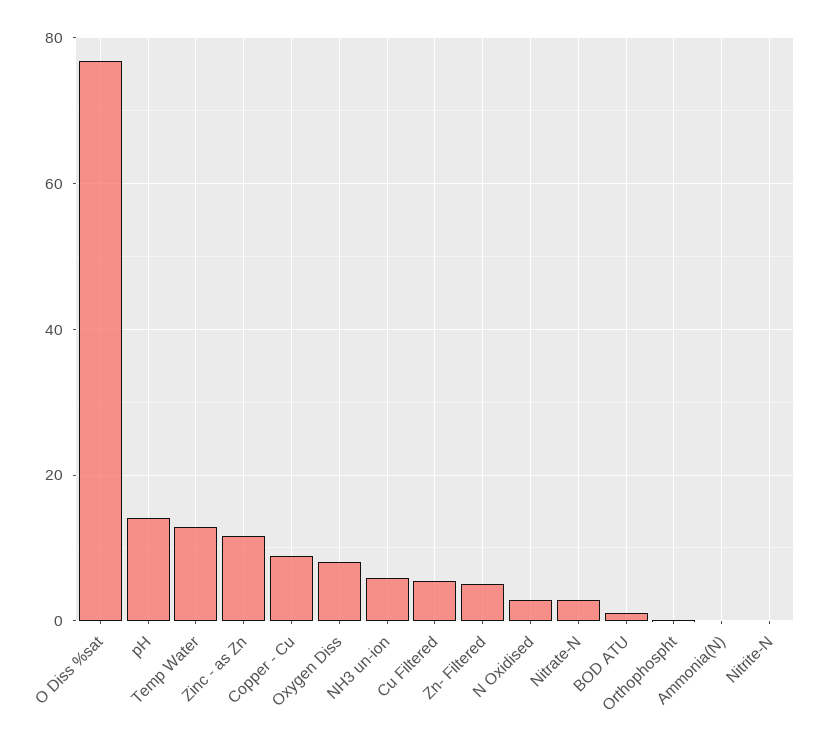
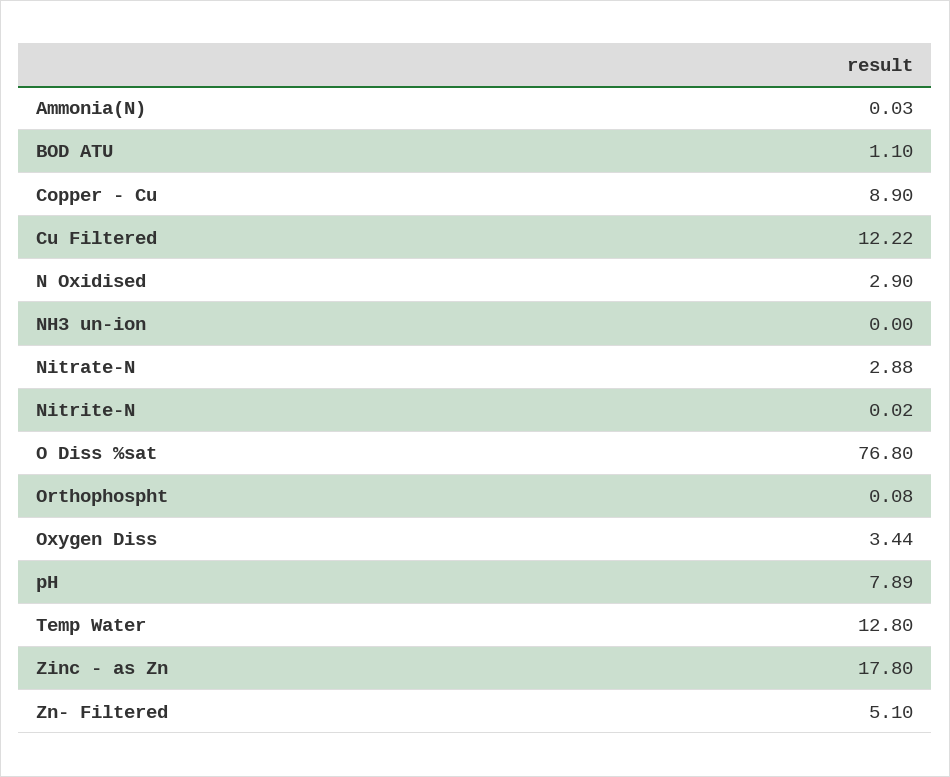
pH: 14 -> 7.89
Zinc - as Zn: 12 -> 17.8
Oxygen Diss: 8 -> 3.44
NH3 un-ion: 6 -> 0
Cu Filtered: 6 -> 12.22

